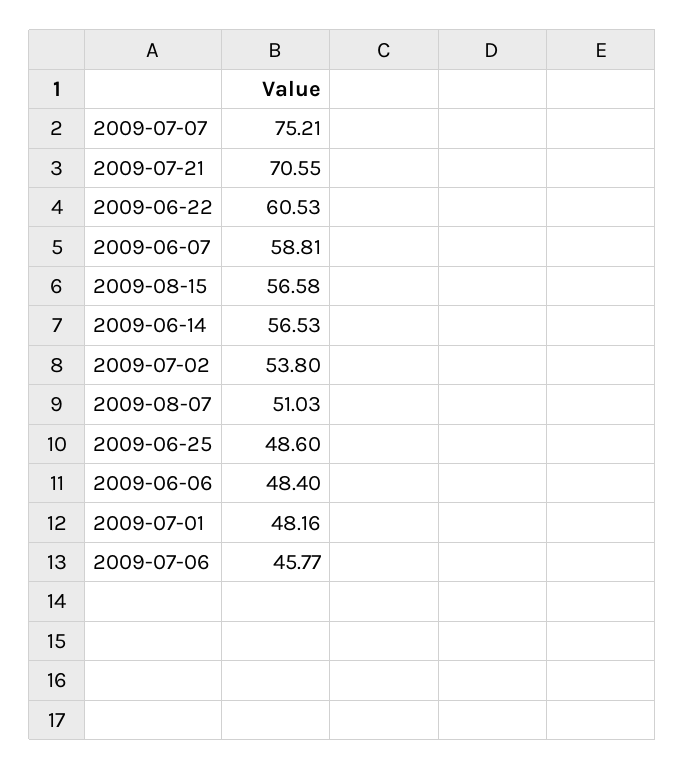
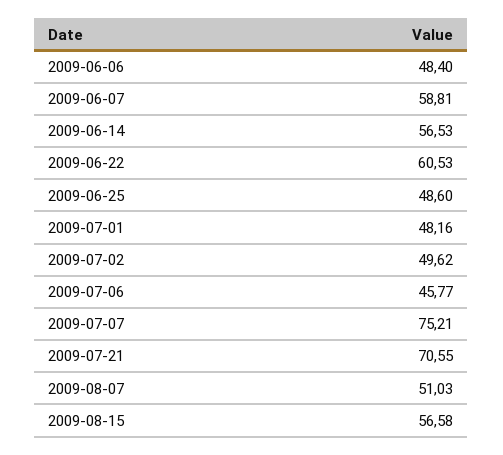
2009-07-02: 53.8 -> 49.62

